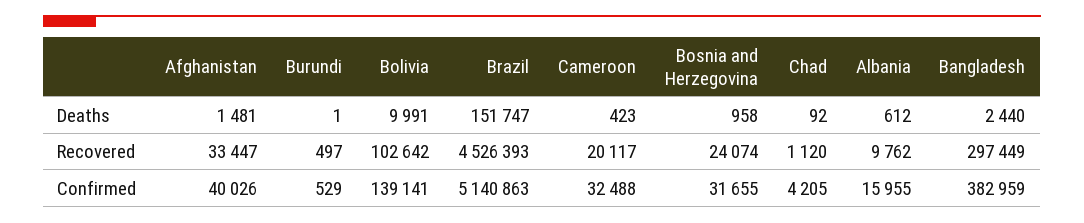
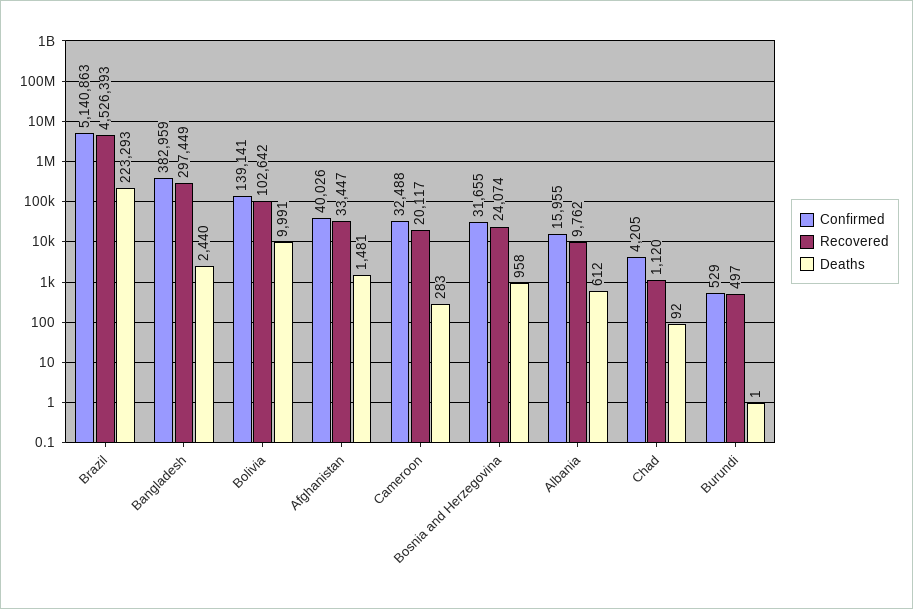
Deaths, Brazil: 151747 -> 223293
Deaths, Cameroon: 423 -> 283

